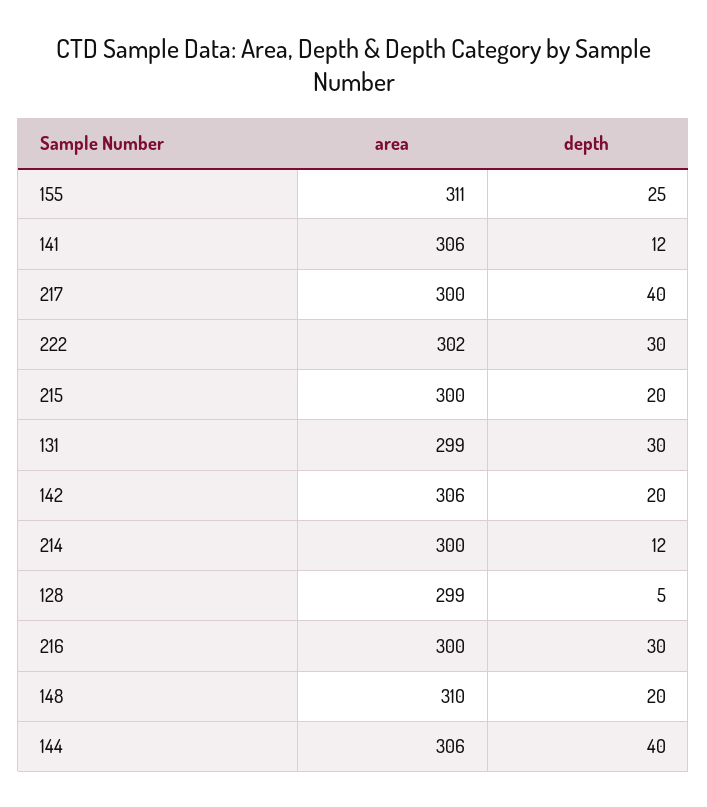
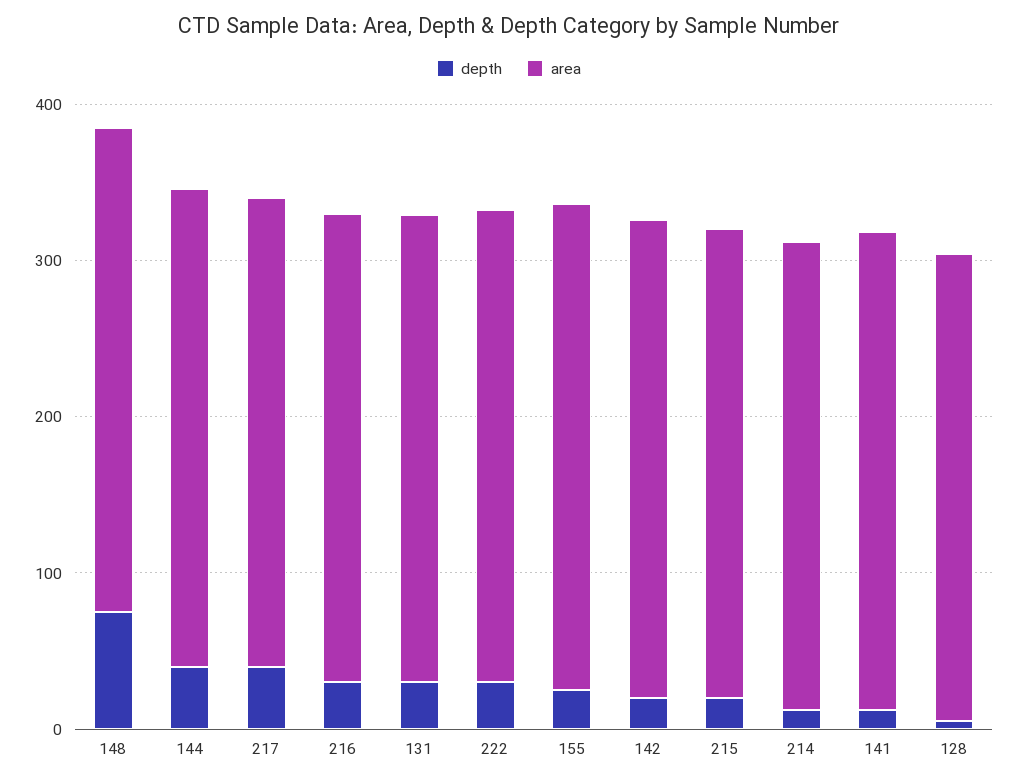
depth, 148: 20 -> 80

